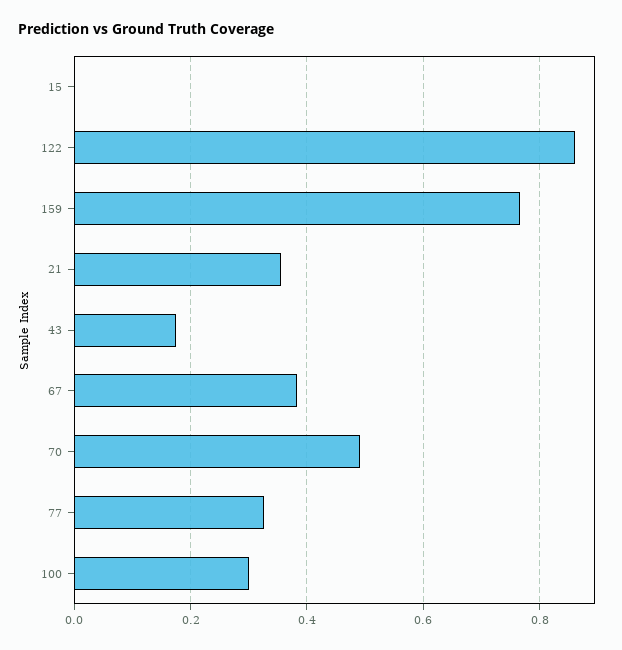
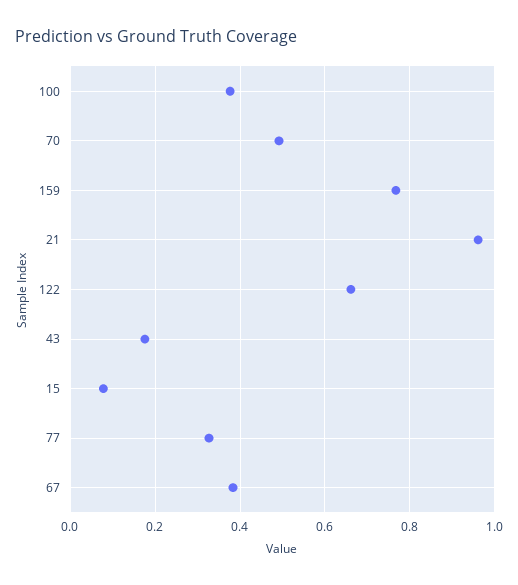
15: 0 -> 0.08
122: 0.86 -> 0.66
21: 0.36 -> 0.96
100: 0.3 -> 0.38

